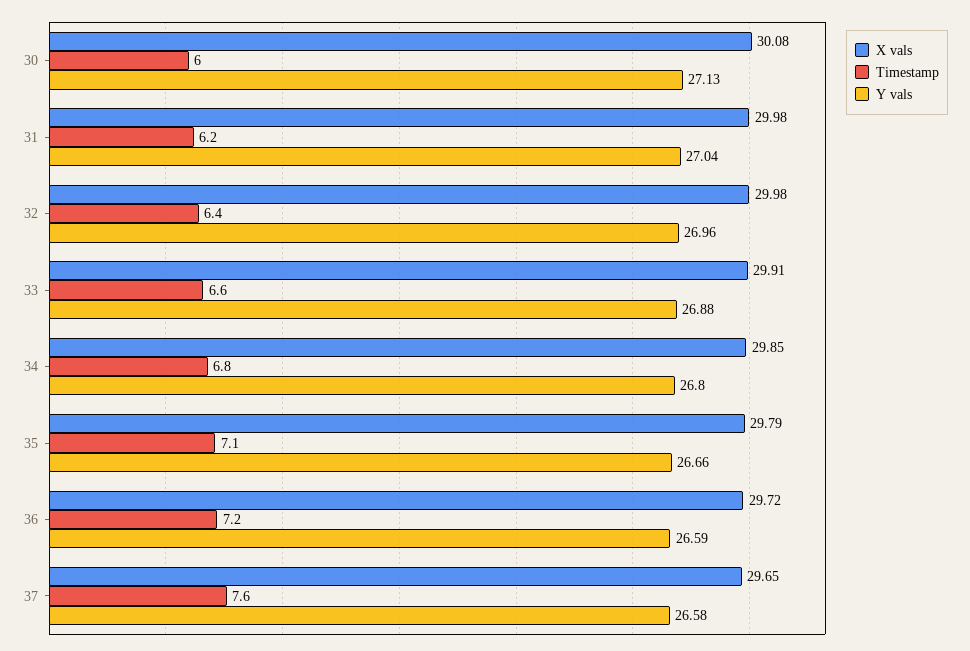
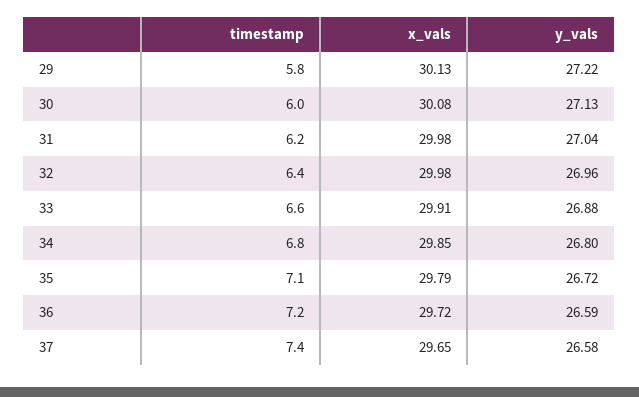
Y vals, 35: 26.66 -> 26.72
Timestamp, 37: 7.6 -> 7.4
Timestamp, 29: none -> 5.8
X vals, 29: none -> 30.13
Y vals, 29: none -> 27.22

